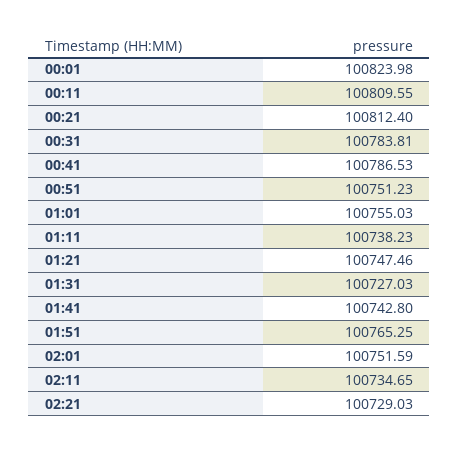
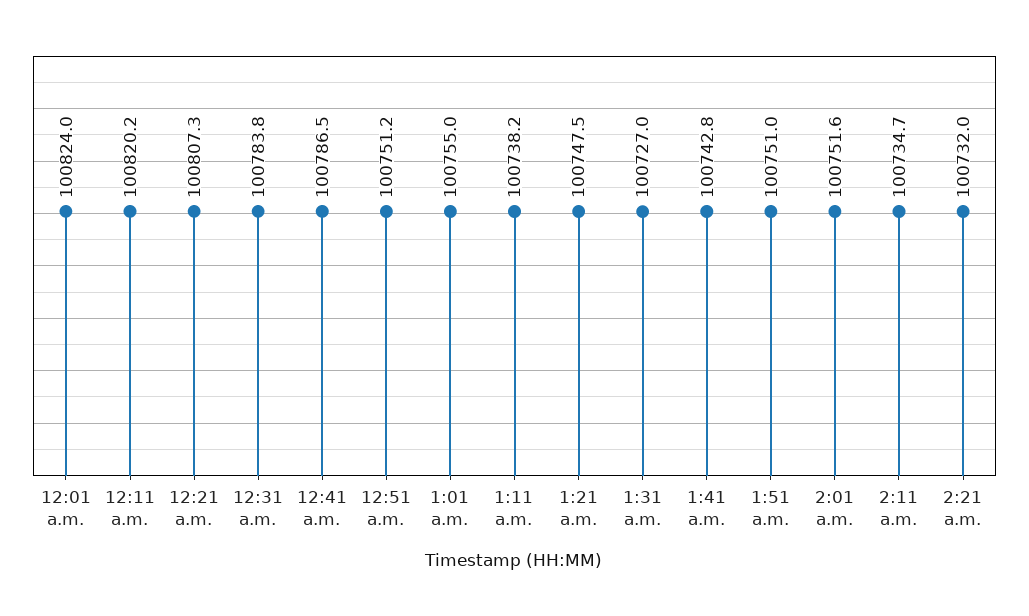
00:11: 100809.55 -> 100820.2
00:21: 100812.4 -> 100807.3
01:51: 100765.25 -> 100751
02:21: 100729.03 -> 100732

